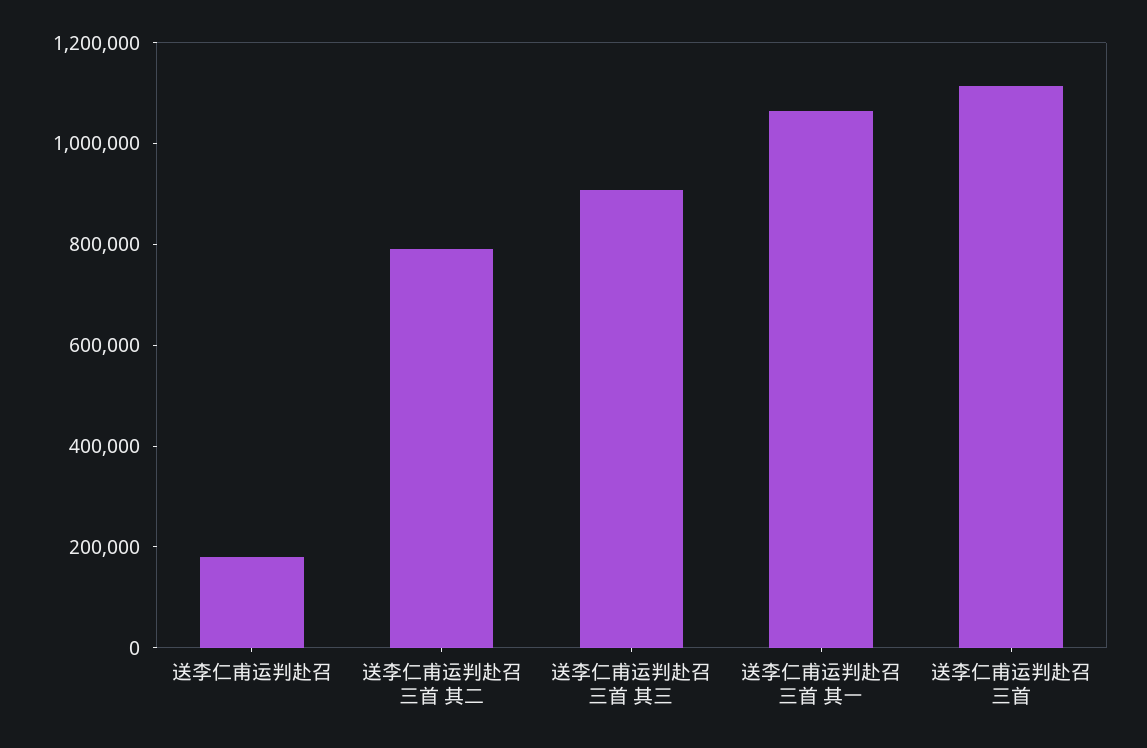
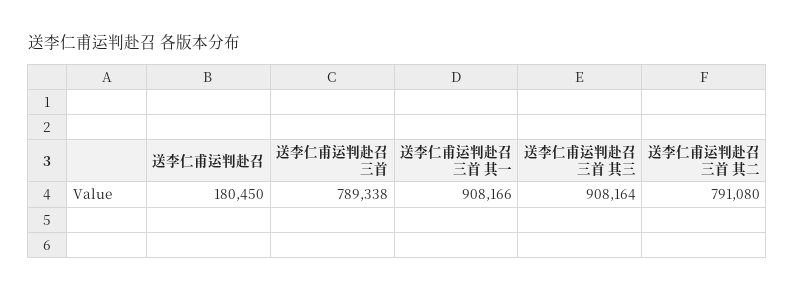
送李仁甫运判赴召三首 其一: 1050000 -> 908166
送李仁甫运判赴召三首: 1100000 -> 789338

